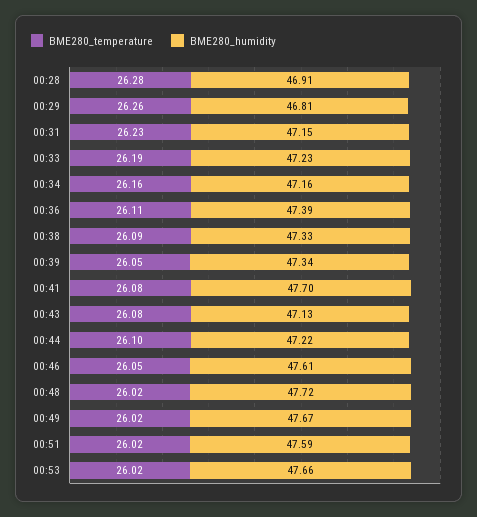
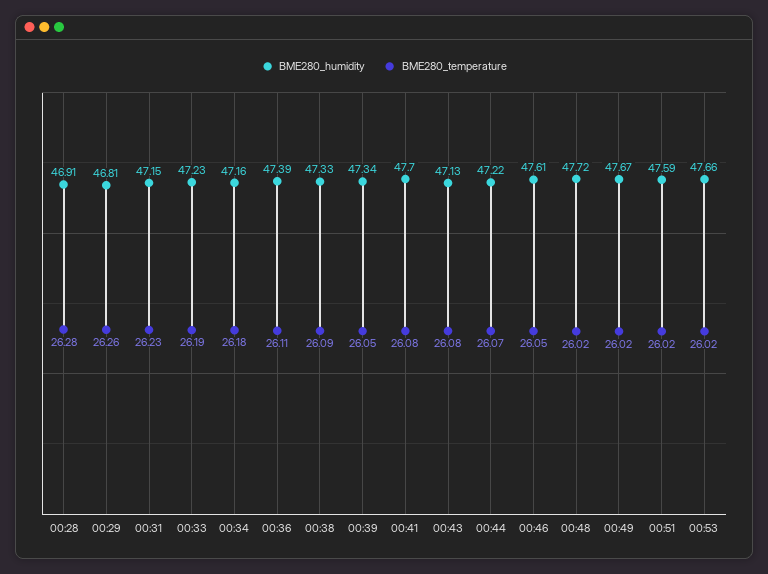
BME280_temperature, 00:34: 26.16 -> 26.18
BME280_temperature, 00:44: 26.1 -> 26.07

